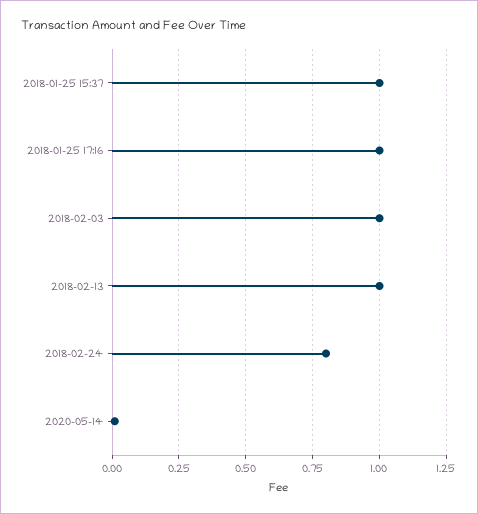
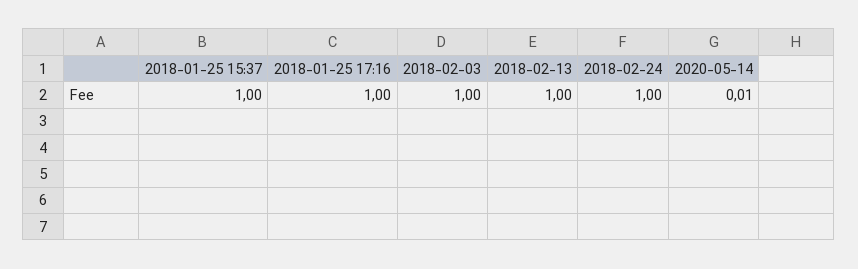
2018-02-24: 0.8 -> 1

